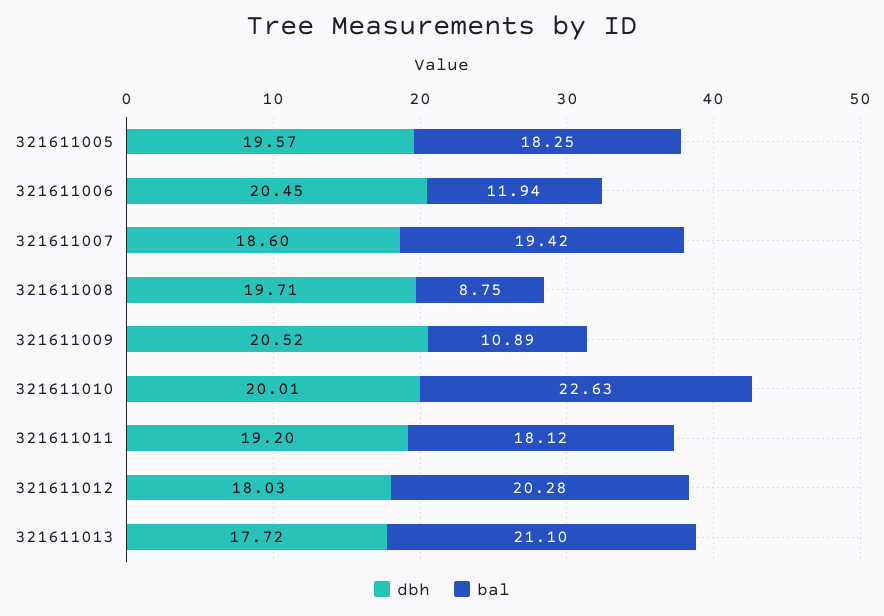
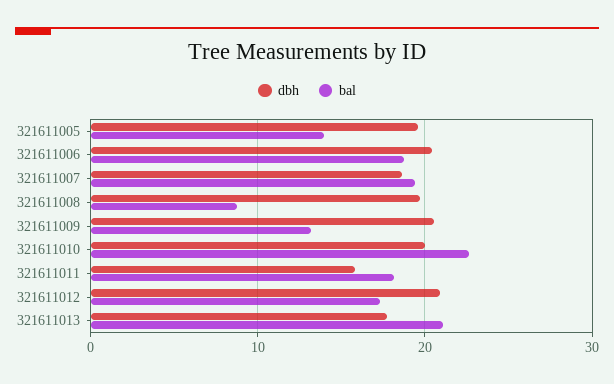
bal, 321611005: 18.25 -> 14
bal, 321611006: 11.94 -> 19
bal, 321611009: 10.89 -> 13
dbh, 321611011: 19.2 -> 16
dbh, 321611012: 18.03 -> 21
bal, 321611012: 20.28 -> 17

